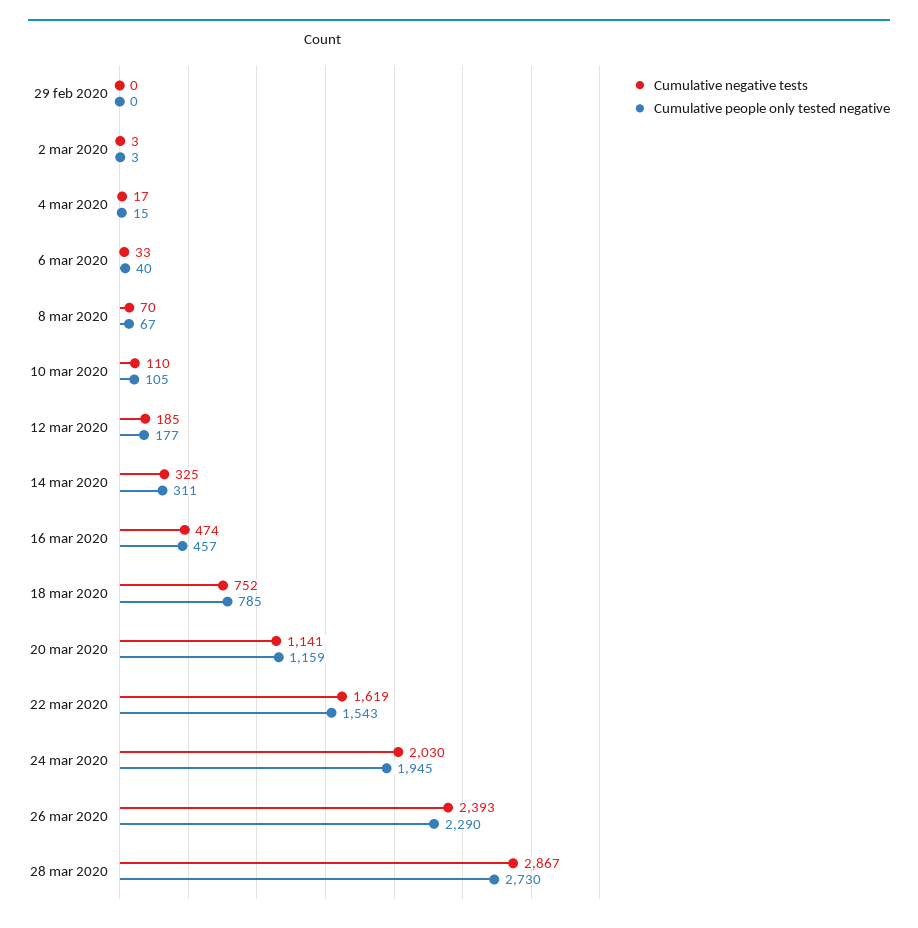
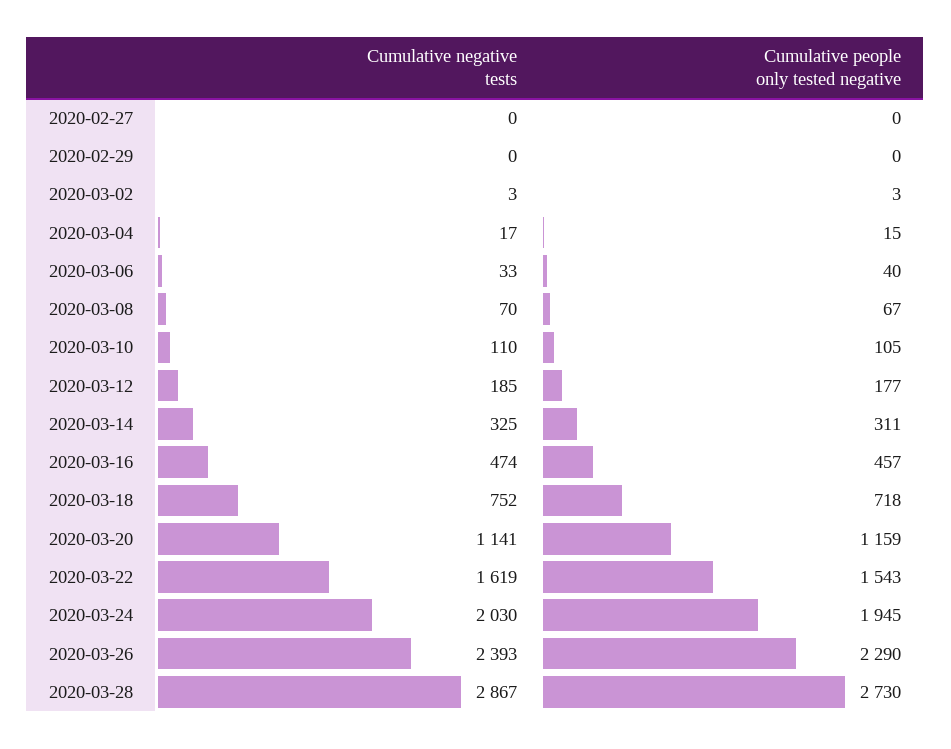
Cumulative people only tested negative, 18 mar 2020: 785 -> 718
Cumulative negative tests, 2020-02-27: none -> 0
Cumulative people only tested negative, 2020-02-27: none -> 0

